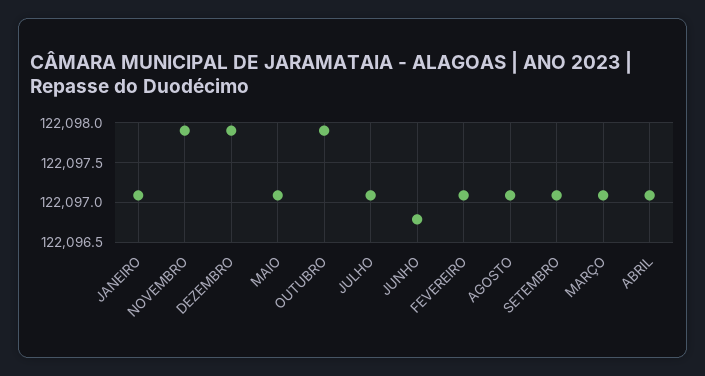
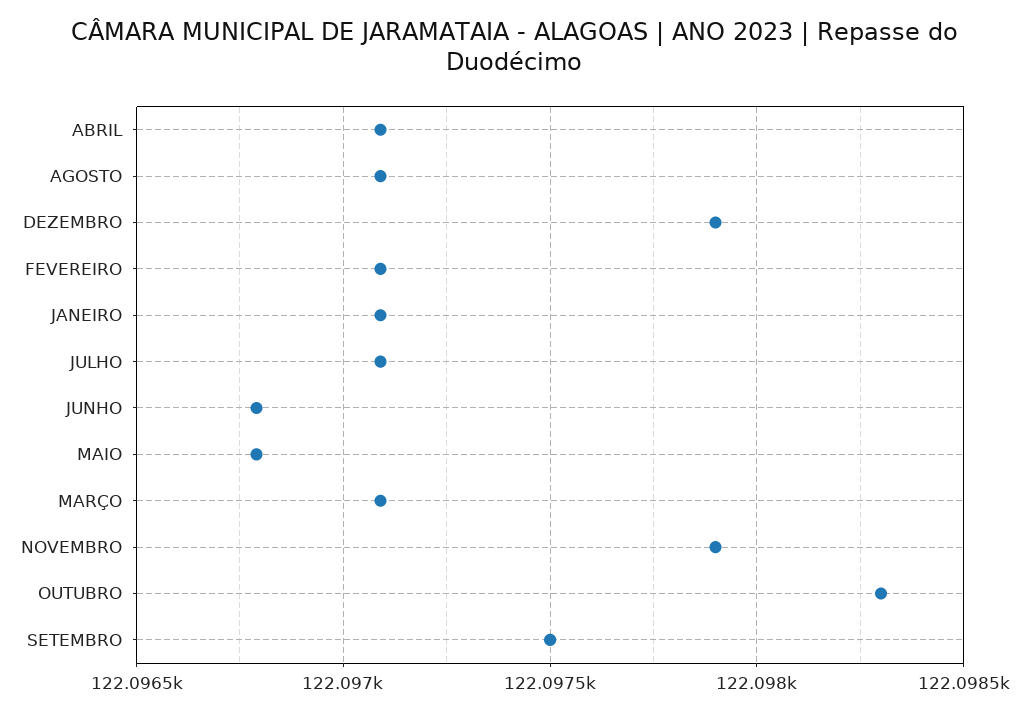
MAIO: 122097.1 -> 122096.8
OUTUBRO: 122097.9 -> 122098.3
SETEMBRO: 122097.1 -> 122097.5

